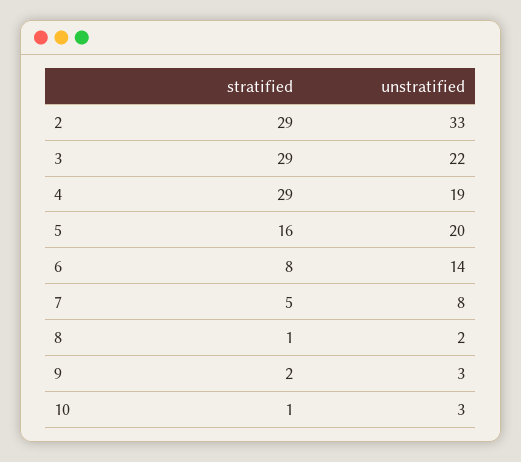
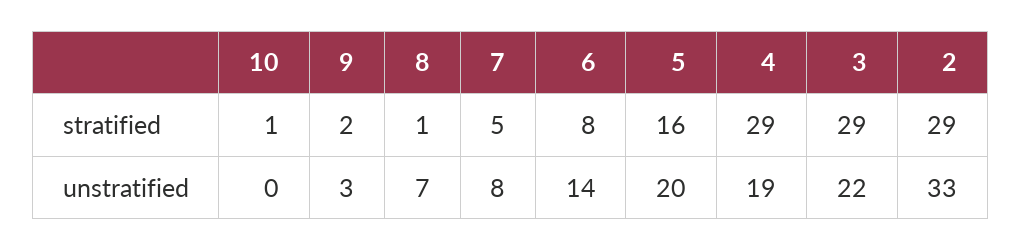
unstratified, 8: 2 -> 7
unstratified, 10: 3 -> 0

